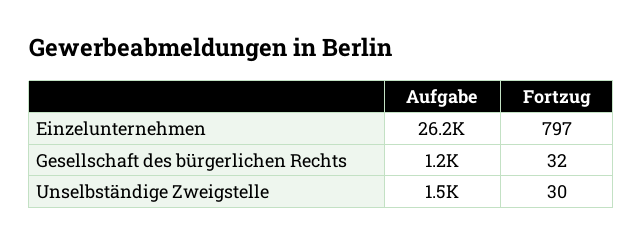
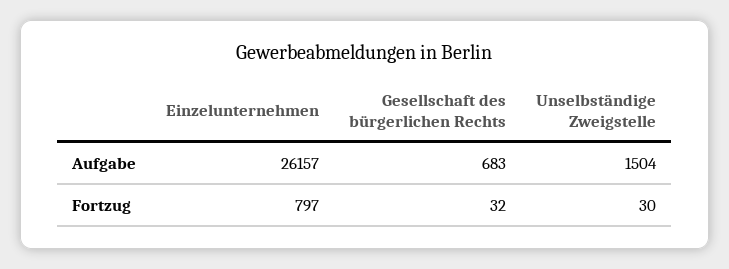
Aufgabe, Gesellschaft des bürgerlichen Rechts: 1200 -> 683

